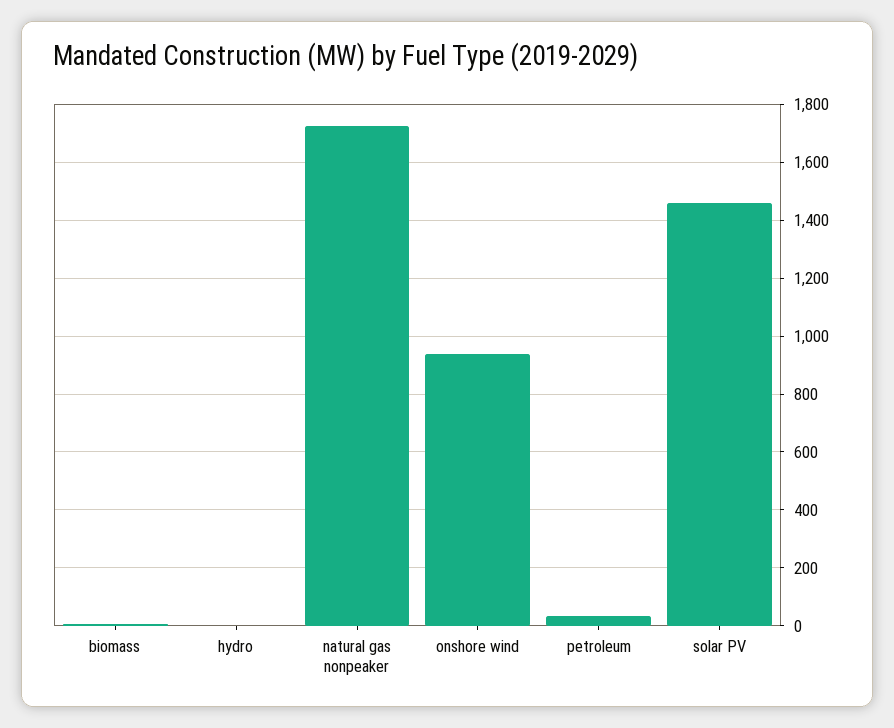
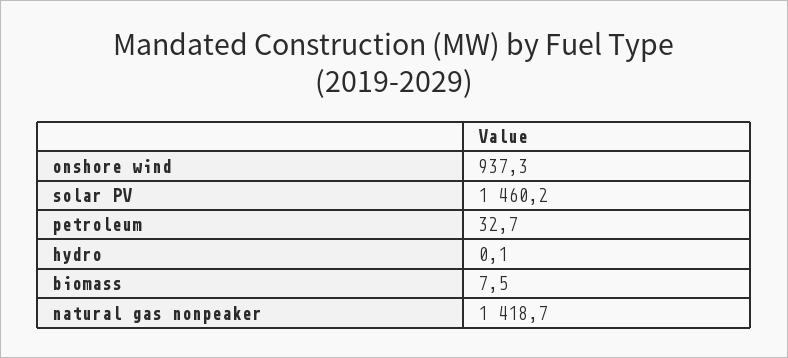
natural gas nonpeaker: 1725 -> 1418.7

